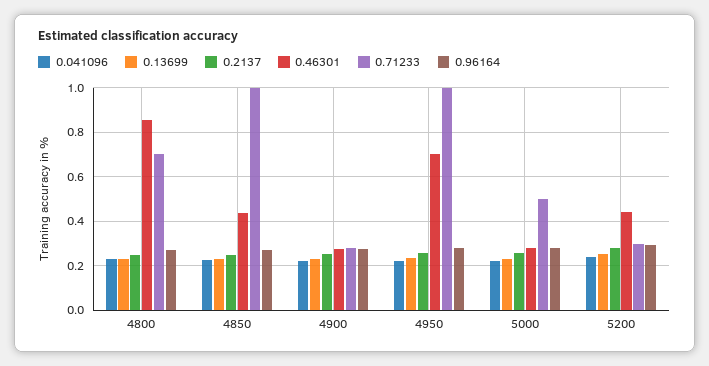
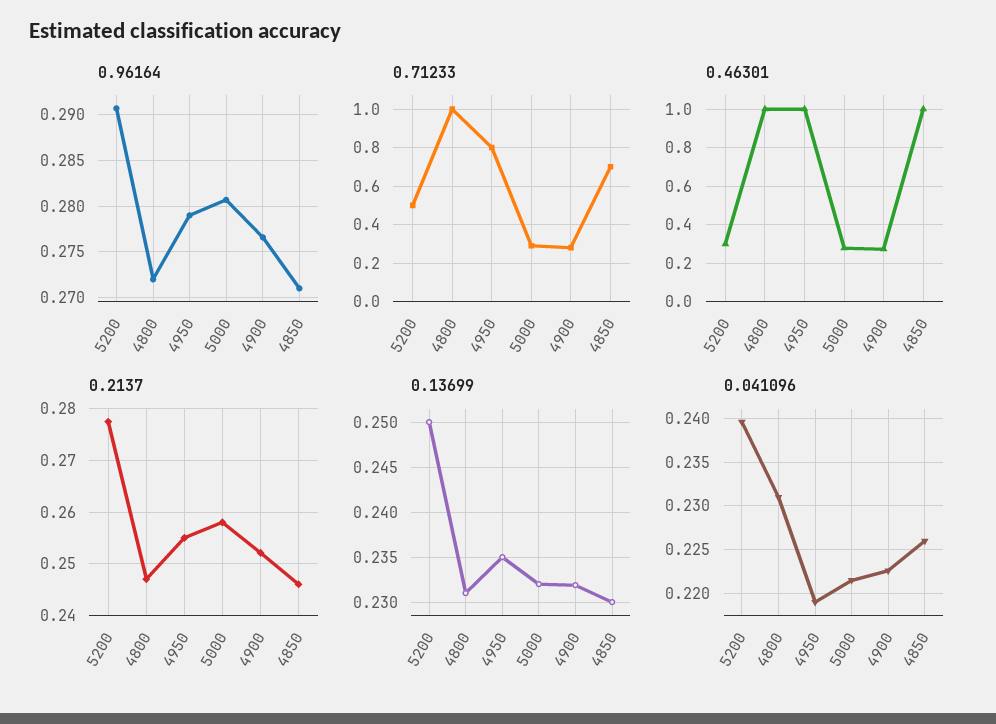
0.46301, 4800: 0.85 -> 1
0.71233, 4800: 0.7 -> 1
0.46301, 4850: 0.45 -> 1
0.71233, 4850: 1 -> 0.7
0.46301, 4950: 0.7 -> 1
0.71233, 4950: 1 -> 0.8
0.71233, 5000: 0.5 -> 0.3
0.46301, 5200: 0.45 -> 0.3
0.71233, 5200: 0.3 -> 0.5

